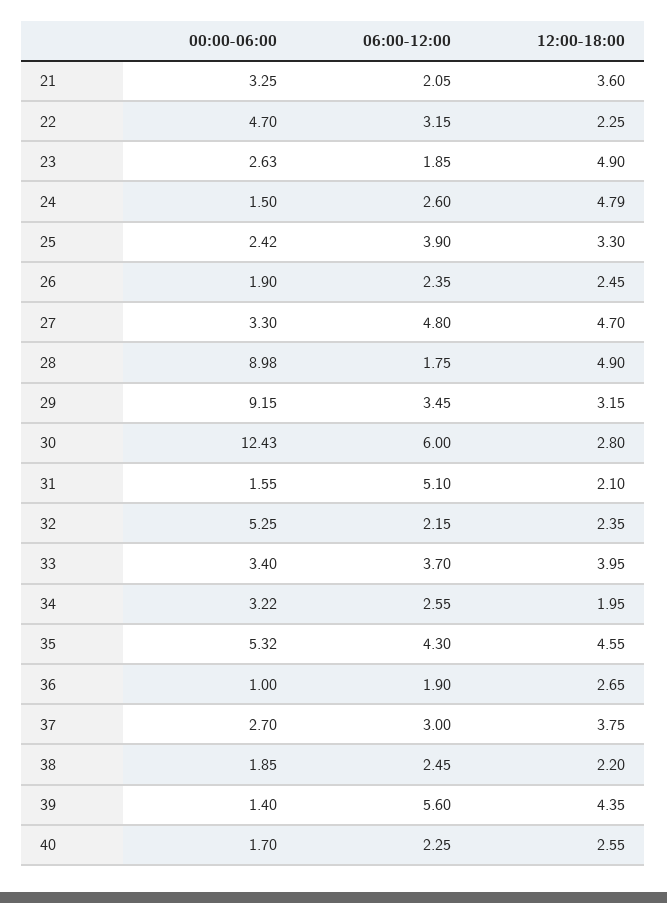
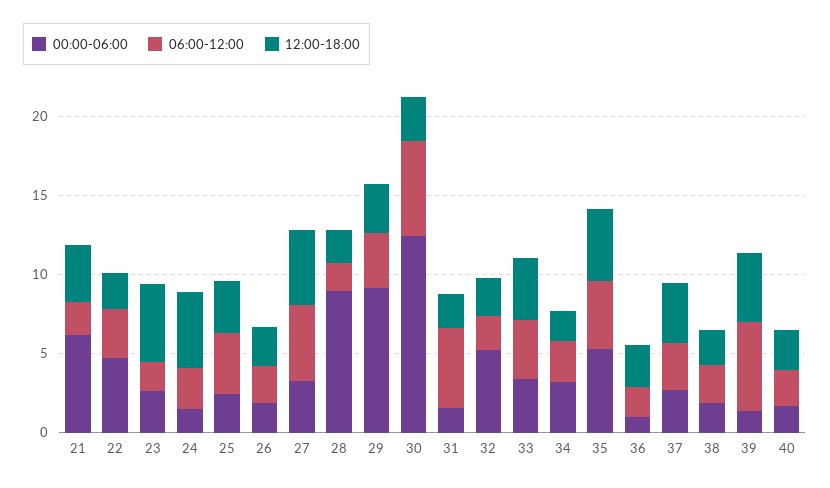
00:00-06:00, 21: 3.25 -> 6
12:00-18:00, 28: 4.9 -> 2

